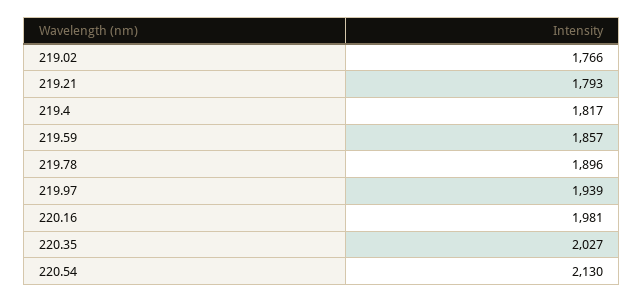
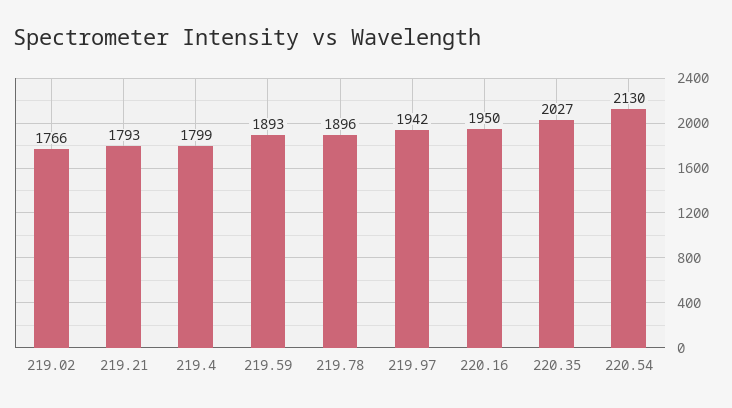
219.4: 1817 -> 1799
219.59: 1857 -> 1893
219.97: 1939 -> 1942
220.16: 1981 -> 1950

